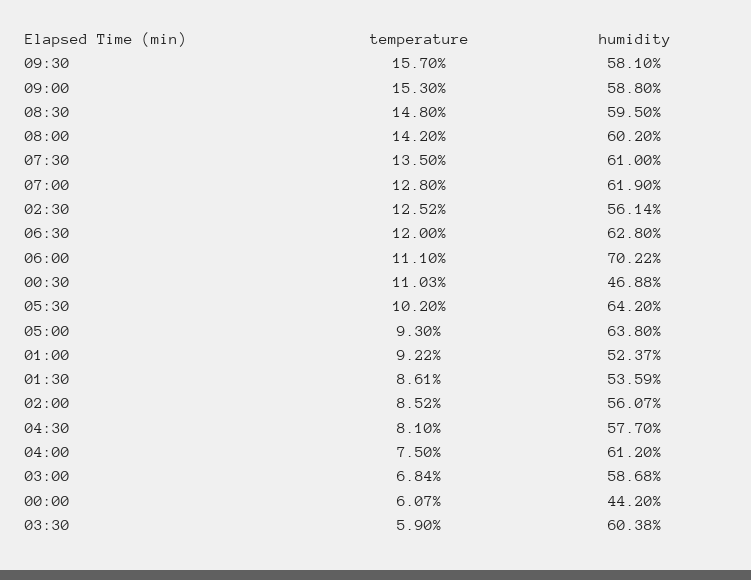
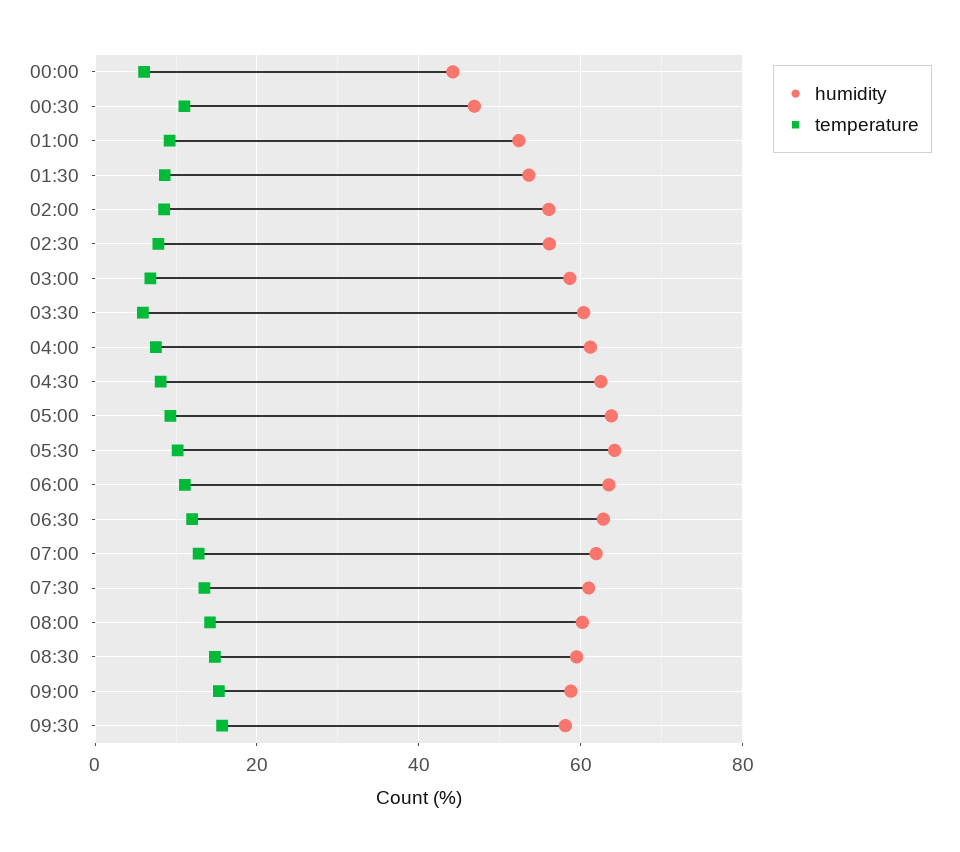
temperature, 02:30: 12.52 -> 8
humidity, 06:00: 70.22 -> 64
humidity, 04:30: 57.7 -> 62

